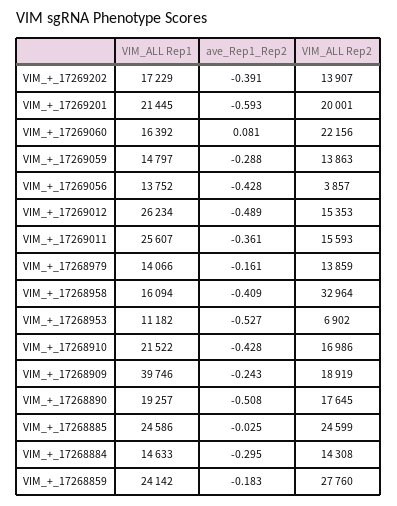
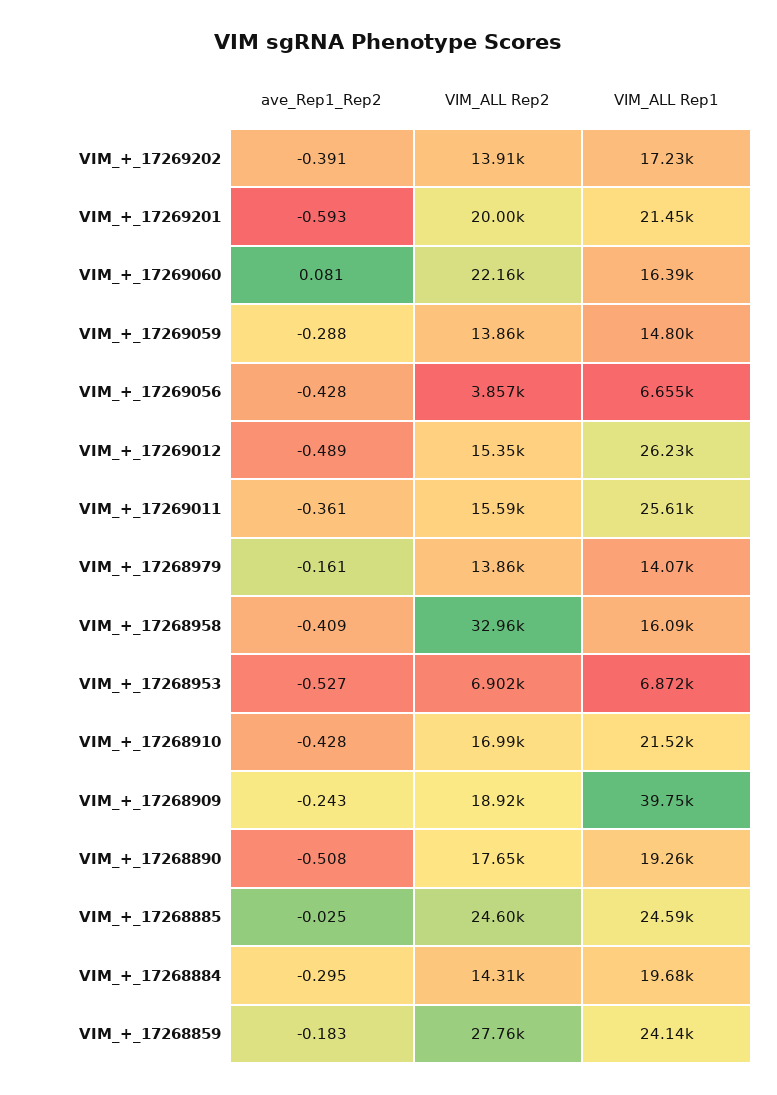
VIM_ALL Rep1, VIM_+_17269056: 13752 -> 6655
VIM_ALL Rep1, VIM_+_17268953: 11182 -> 6872
VIM_ALL Rep1, VIM_+_17268884: 14633 -> 19680

